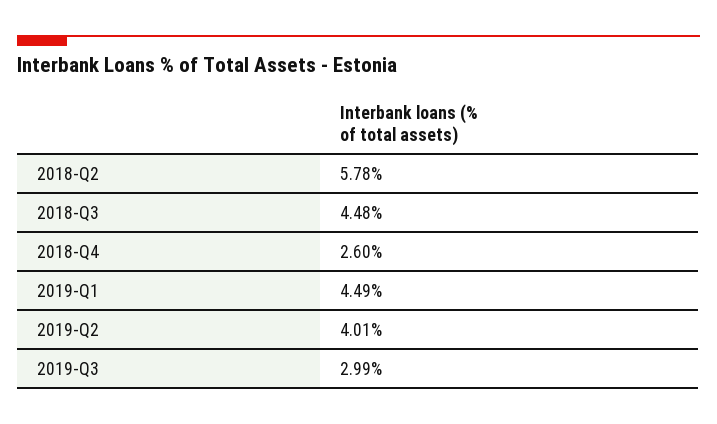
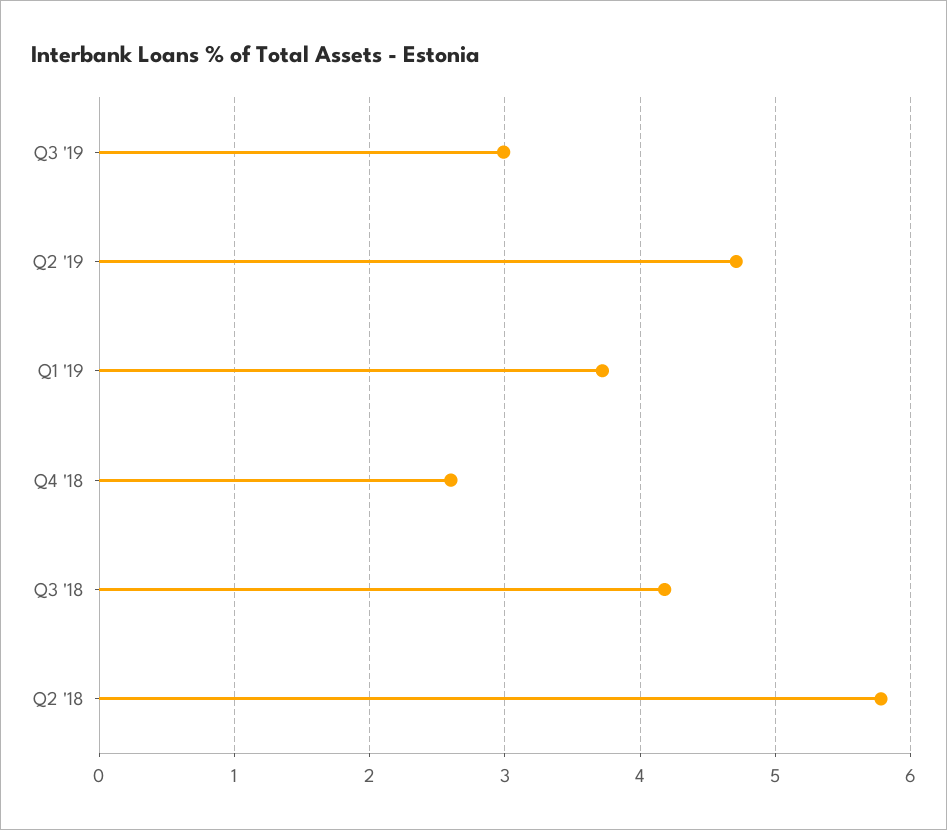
2018-Q3: 4.48 -> 4.2
2019-Q1: 4.49 -> 3.7
2019-Q2: 4.01 -> 4.7

